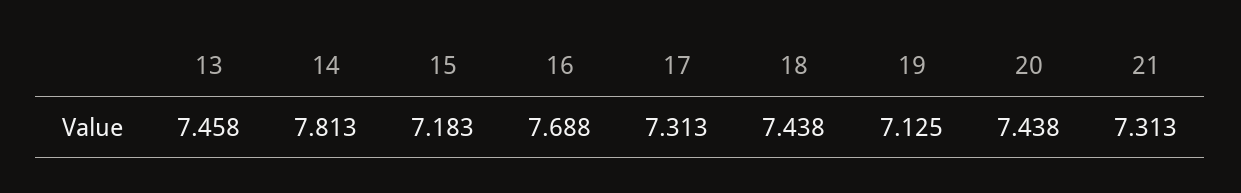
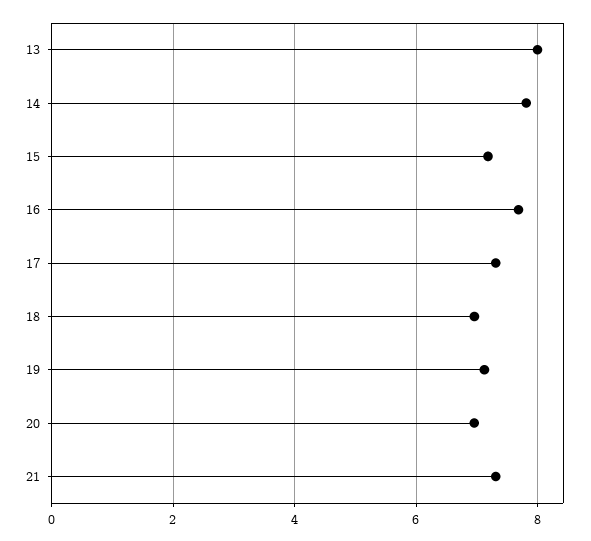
13: 7.458 -> 8
18: 7.438 -> 7
20: 7.438 -> 7

